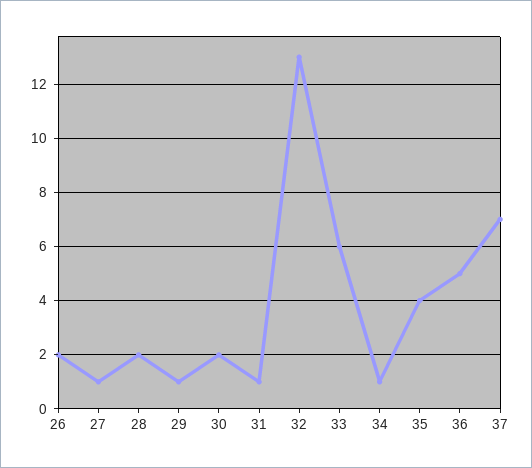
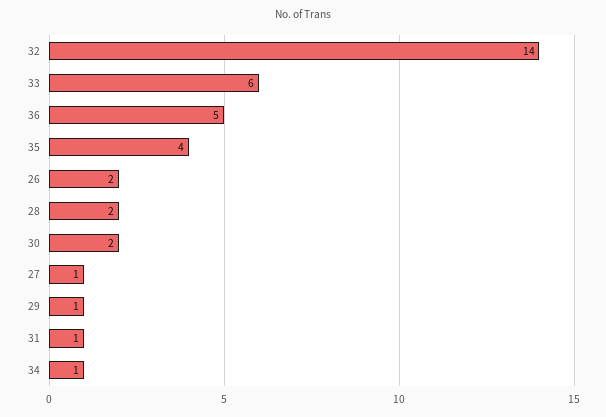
32: 13 -> 14
37: 7 -> none

